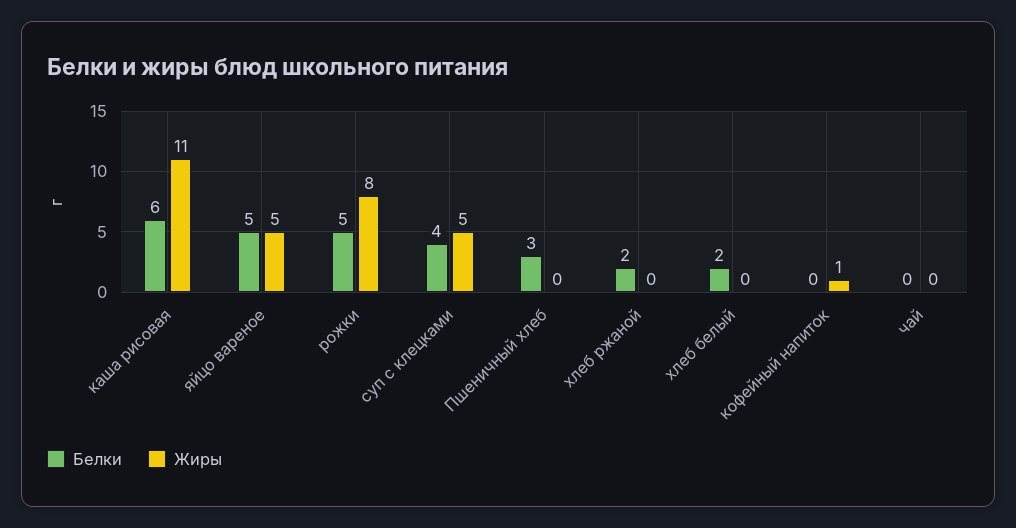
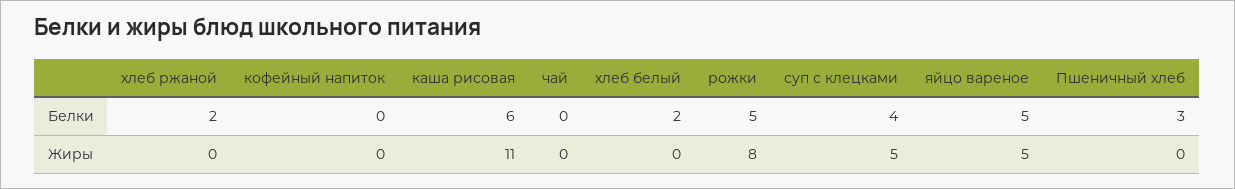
Жиры, кофейный напиток: 1 -> 0

